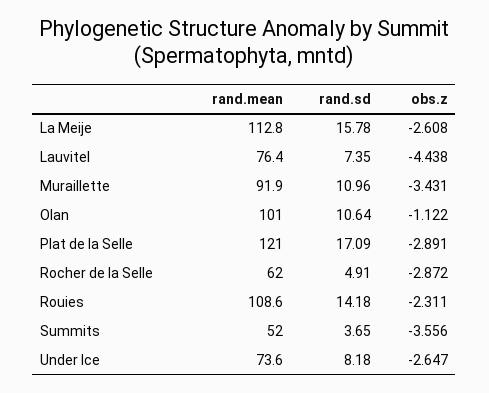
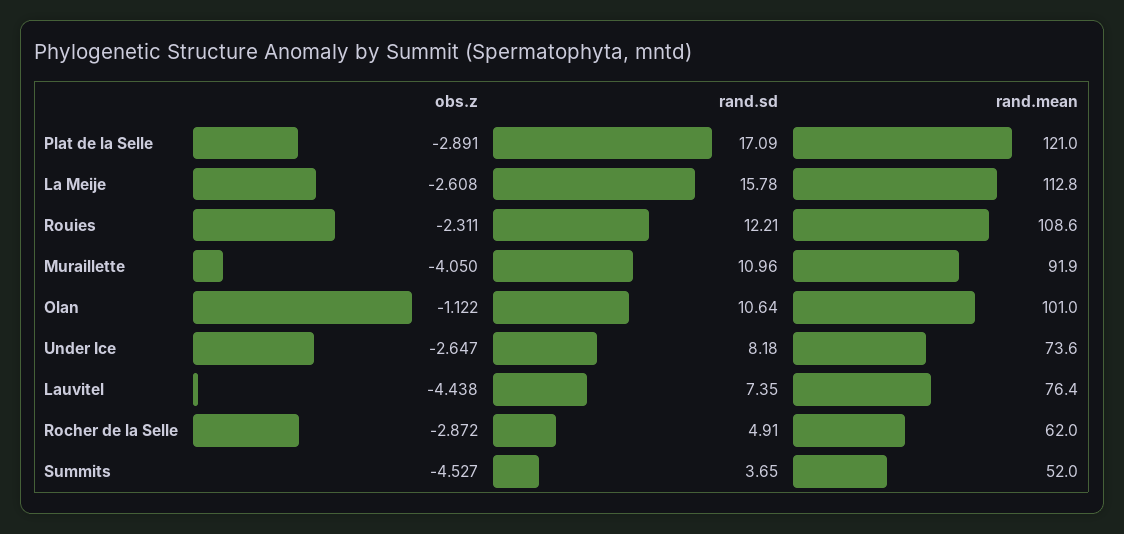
obs.z, Muraillette: -3.431 -> -4.05
rand.sd, Rouies: 14.18 -> 12.21
obs.z, Summits: -3.556 -> -4.527

